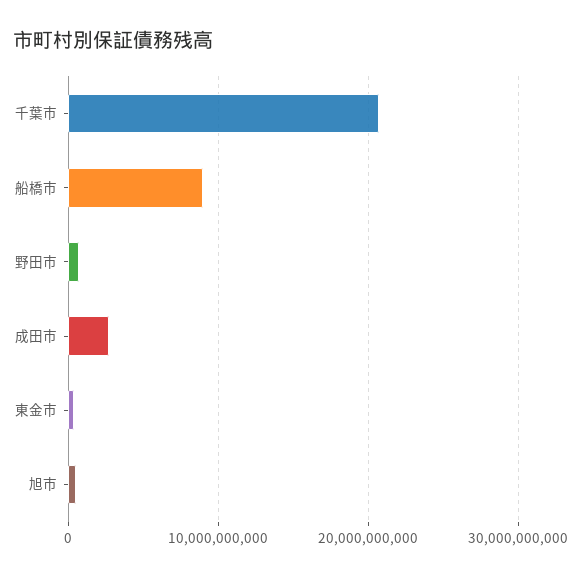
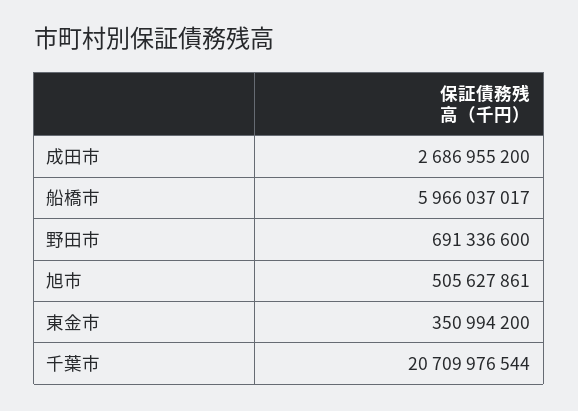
船橋市: 9000000000 -> 5966037017

